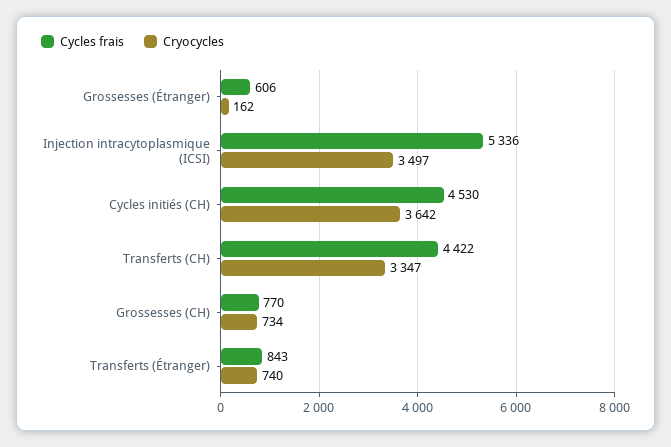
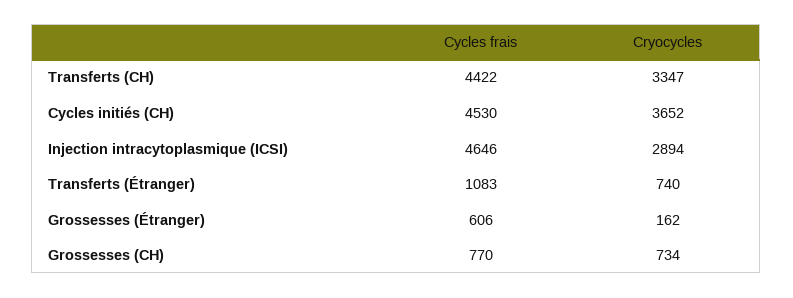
Cycles frais, Injection intracytoplasmique (ICSI): 5336 -> 4646
Cryocycles, Injection intracytoplasmique (ICSI): 3497 -> 2894
Cryocycles, Cycles initiés (CH): 3642 -> 3652
Cycles frais, Transferts (Étranger): 843 -> 1083

